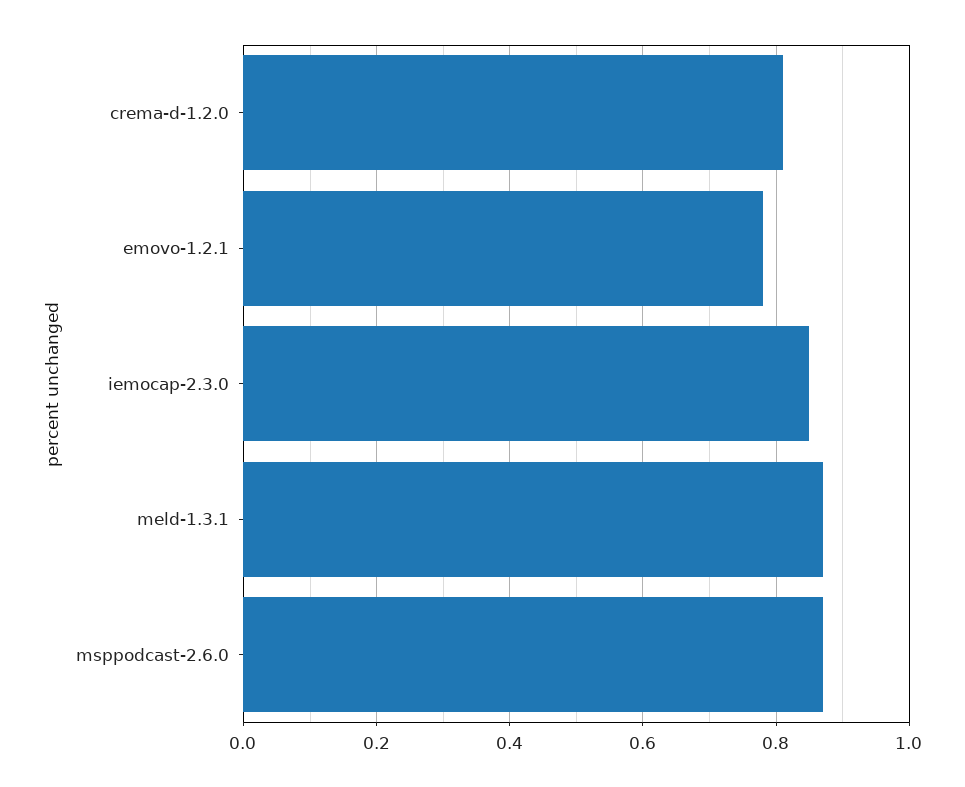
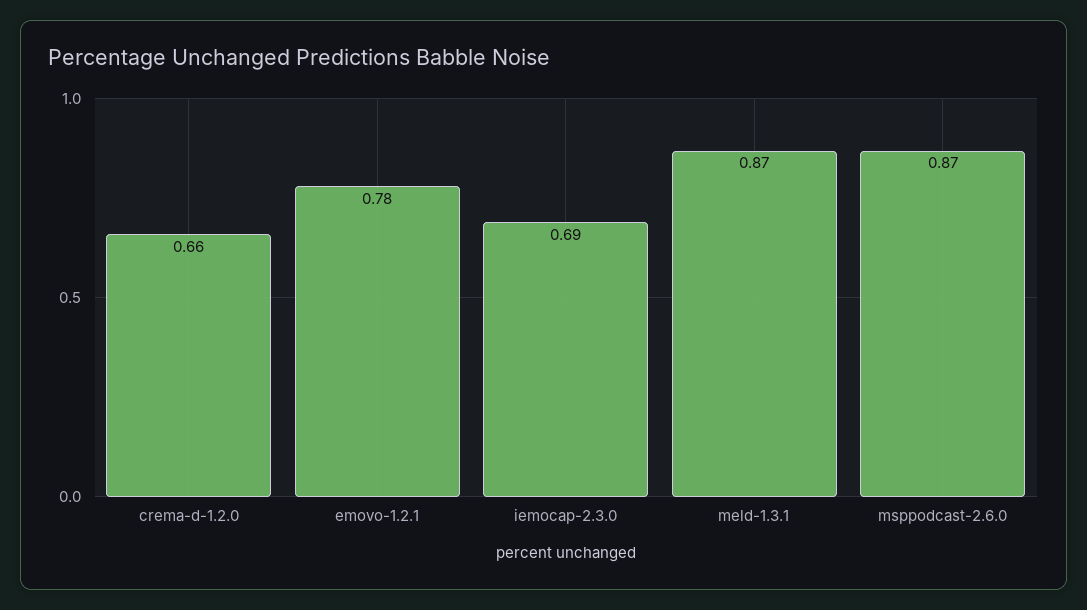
crema-d-1.2.0: 0.8 -> 0.66
iemocap-2.3.0: 0.85 -> 0.69

